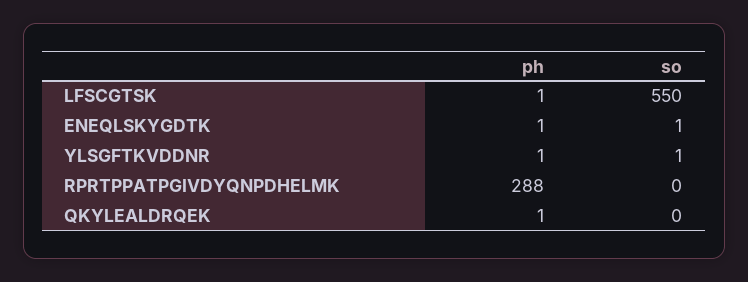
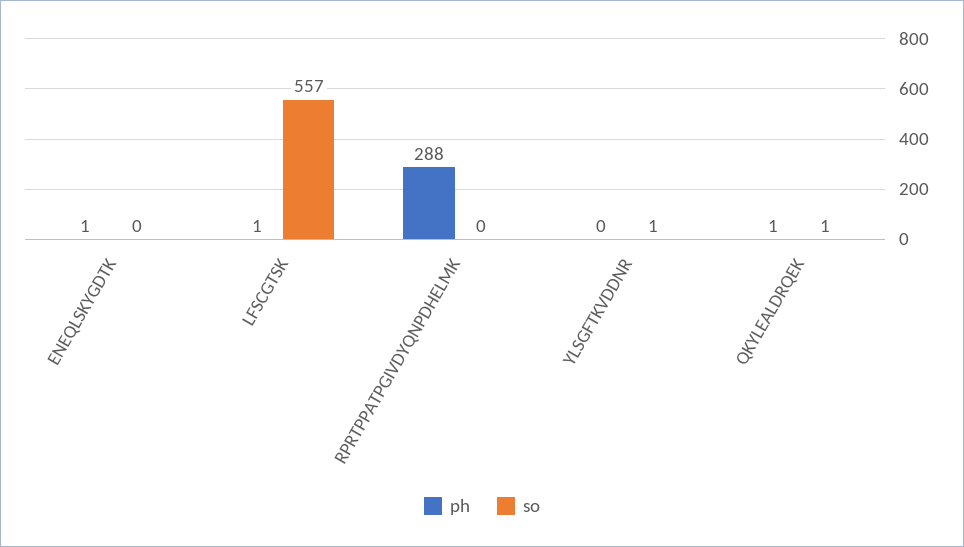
so, LFSCGTSK: 550 -> 557
so, ENEQLSKYGDTK: 1 -> 0
ph, YLSGFTKVDDNR: 1 -> 0
so, QKYLEALDRQEK: 0 -> 1

